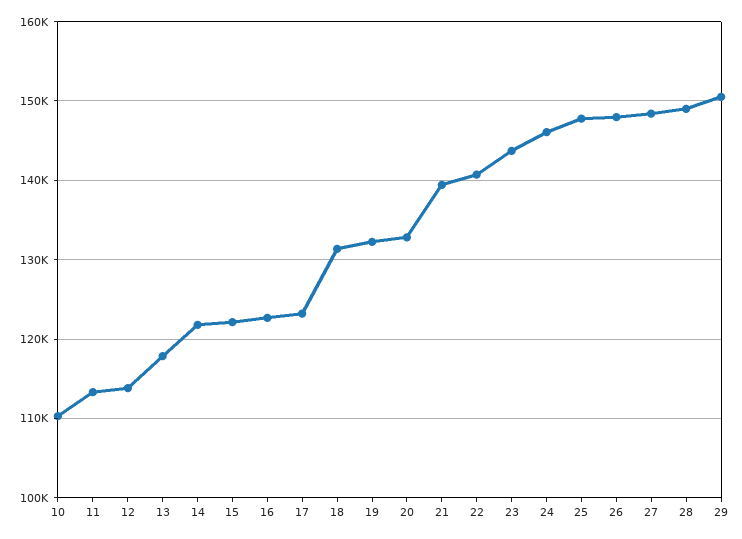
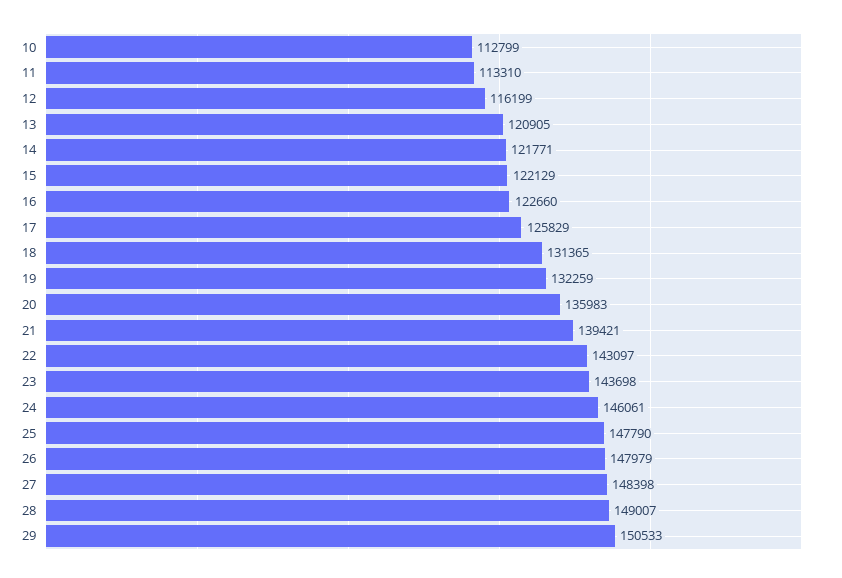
10: 110000 -> 112799
12: 114000 -> 116199
13: 118000 -> 120905
17: 123000 -> 125829
20: 133000 -> 135983
22: 141000 -> 143097

